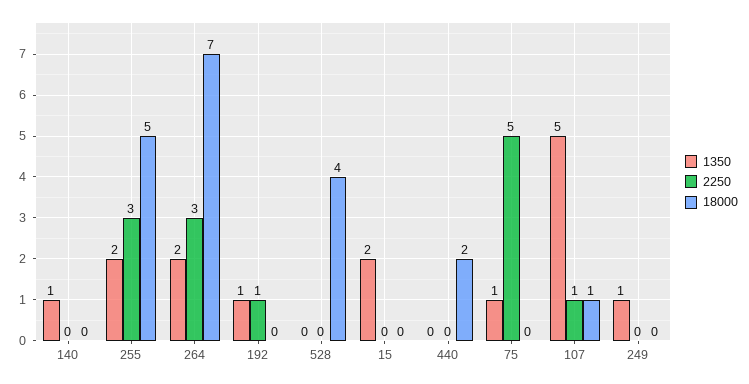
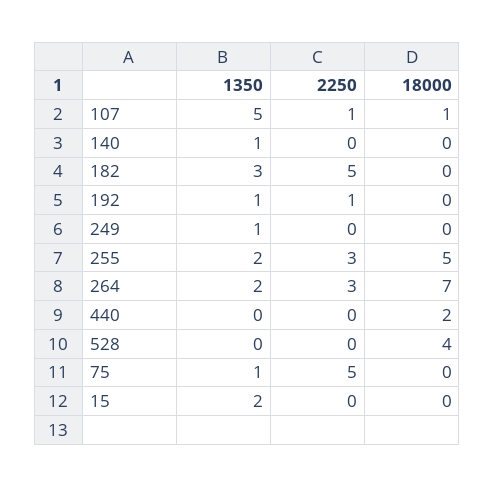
1350, 182: none -> 3
2250, 182: none -> 5
18000, 182: none -> 0

